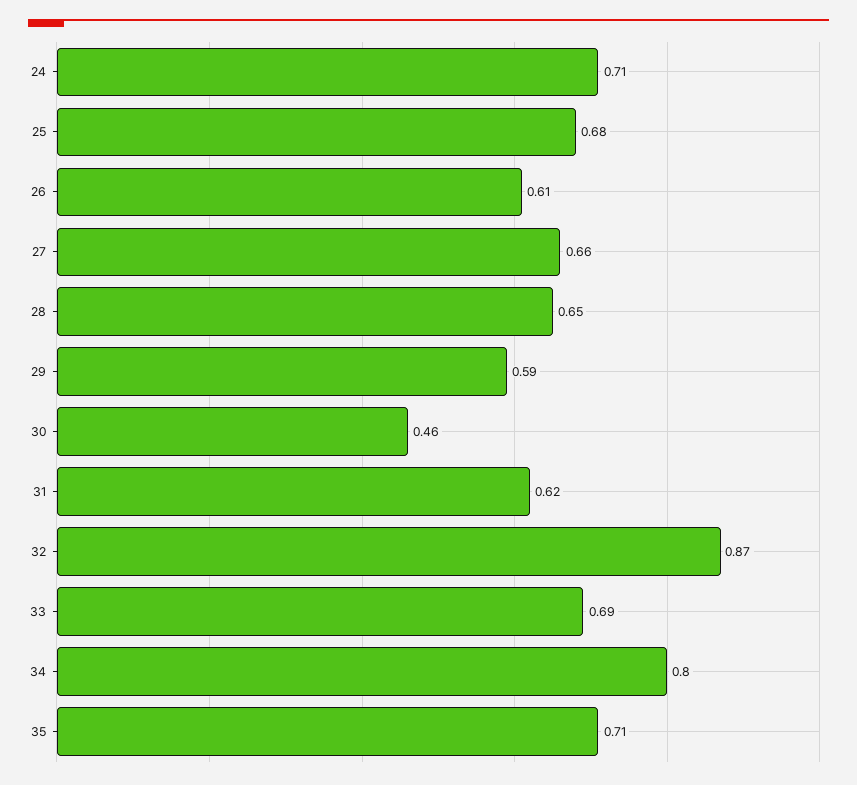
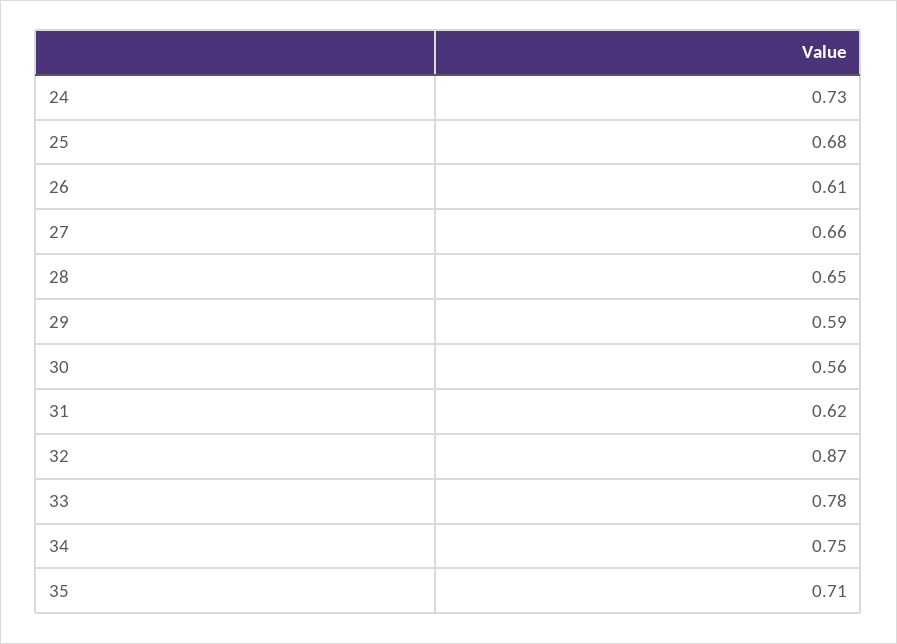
24: 0.71 -> 0.73
30: 0.46 -> 0.56
33: 0.69 -> 0.78
34: 0.8 -> 0.75

